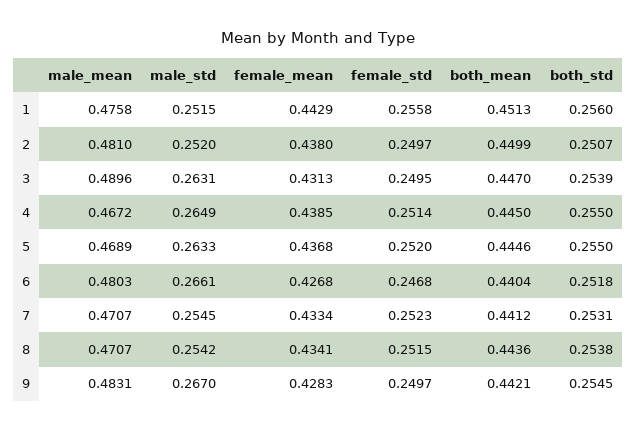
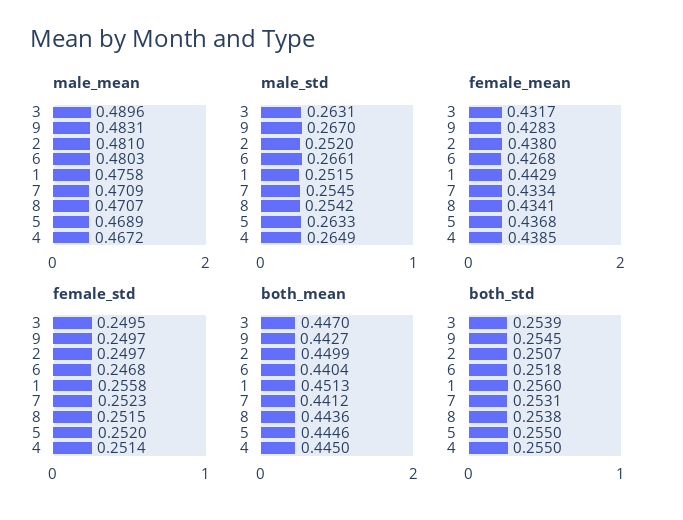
female_mean, 3: 0.4313 -> 0.4317
male_mean, 7: 0.4707 -> 0.4709
both_mean, 9: 0.4421 -> 0.4427

